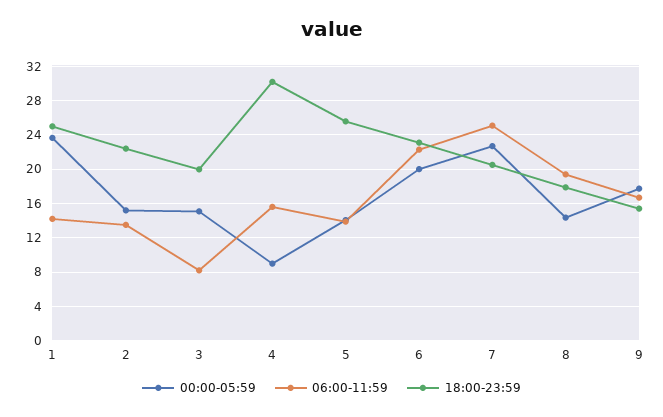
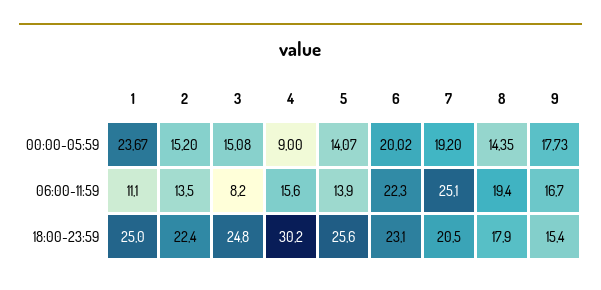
06:00-11:59, 1: 14 -> 11.1
18:00-23:59, 3: 20 -> 24.8
00:00-05:59, 7: 23 -> 19.2

